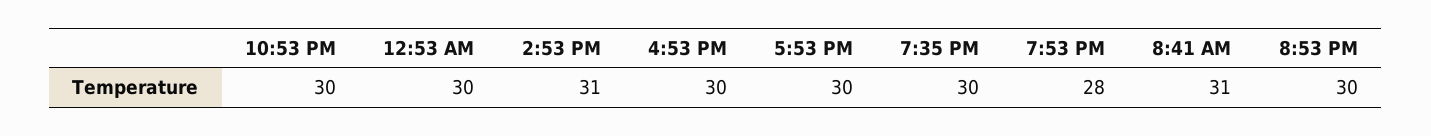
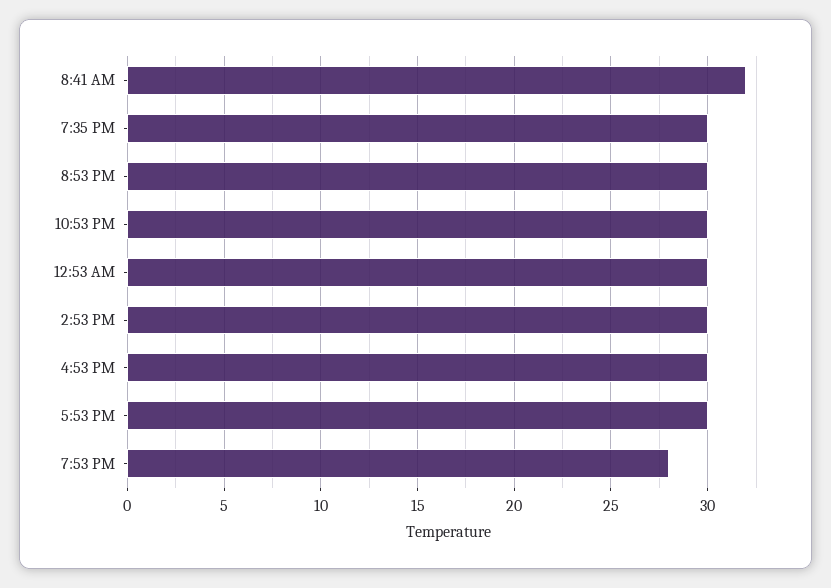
2:53 PM: 31 -> 30
8:41 AM: 31 -> 32

